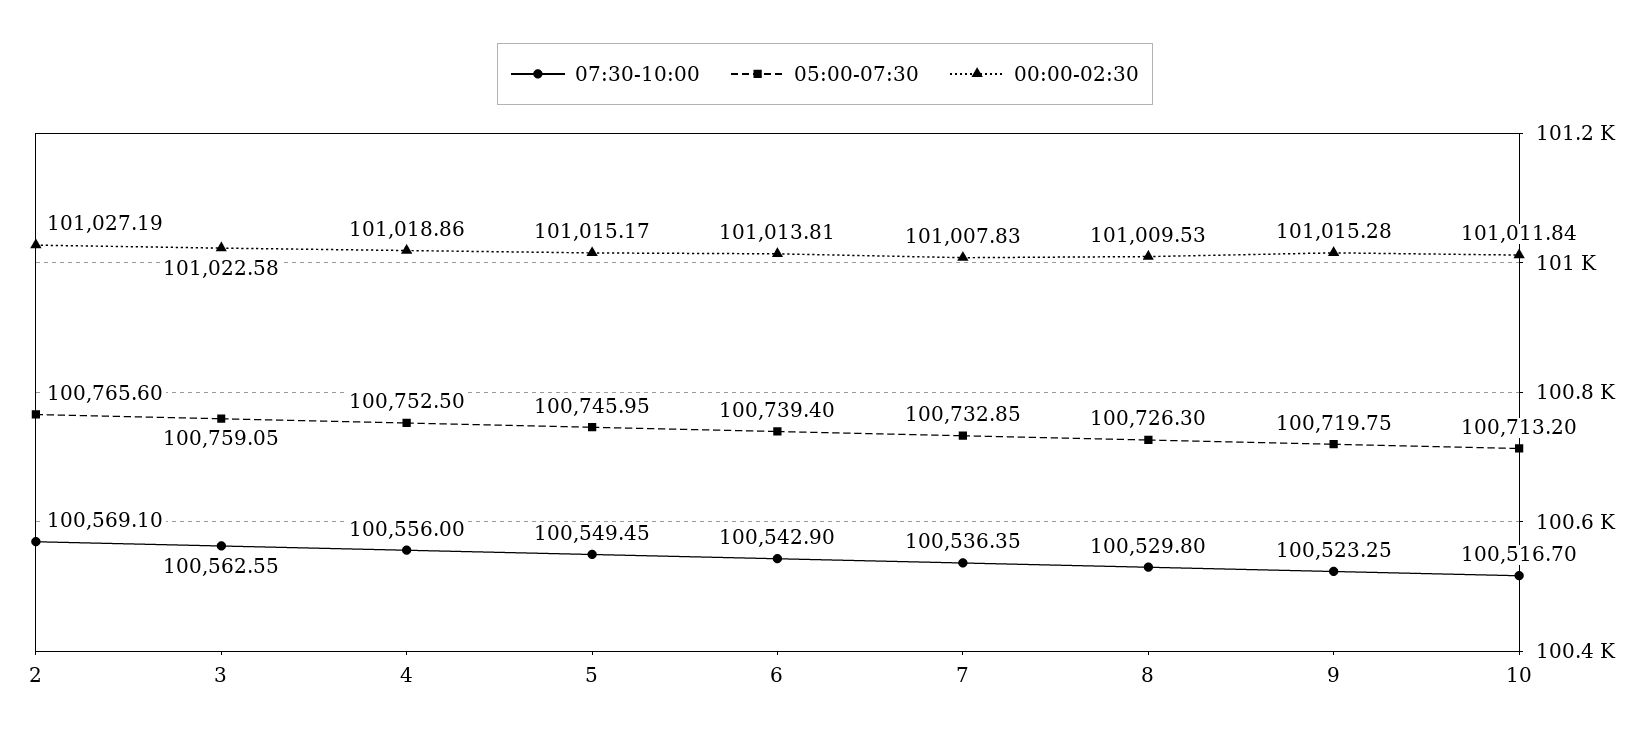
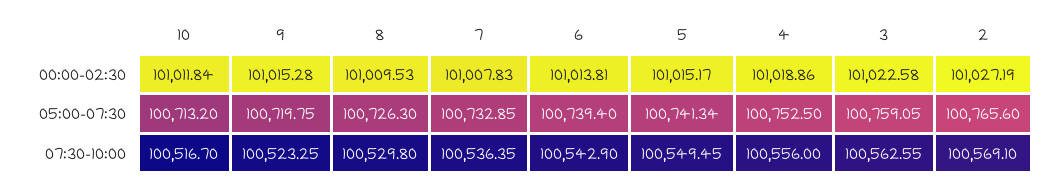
05:00-07:30, 5: 100745.95 -> 100741.34

